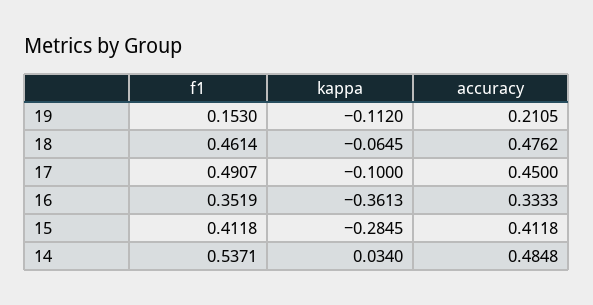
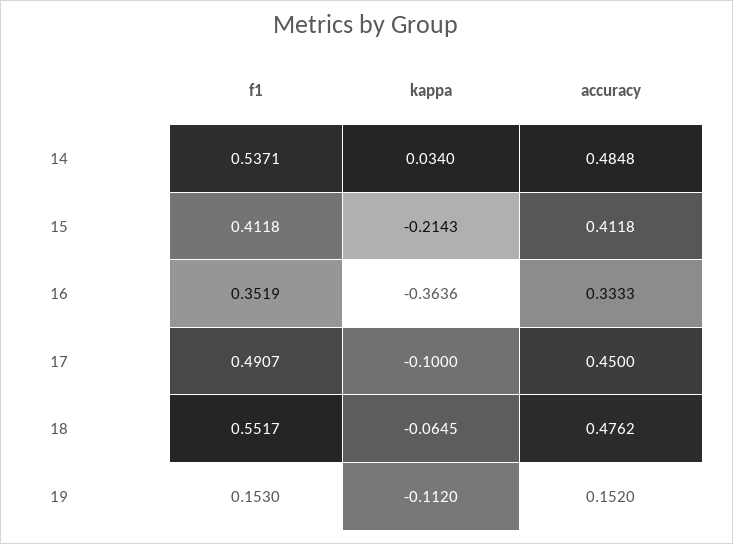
accuracy, 19: 0.2105 -> 0.152
f1, 18: 0.4614 -> 0.5517
kappa, 16: -0.3613 -> -0.3636
kappa, 15: -0.2845 -> -0.2143

